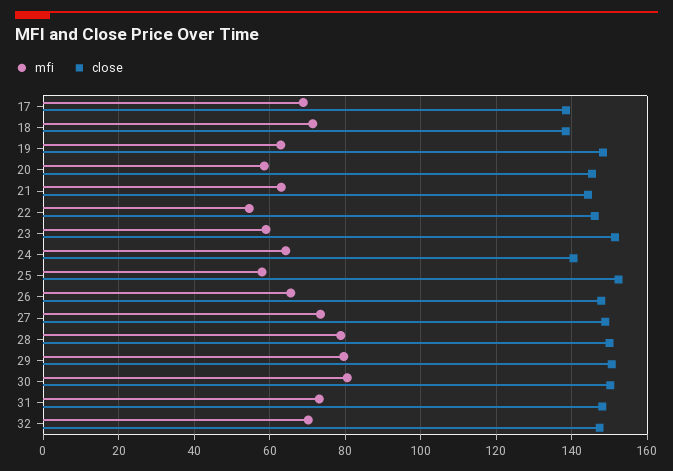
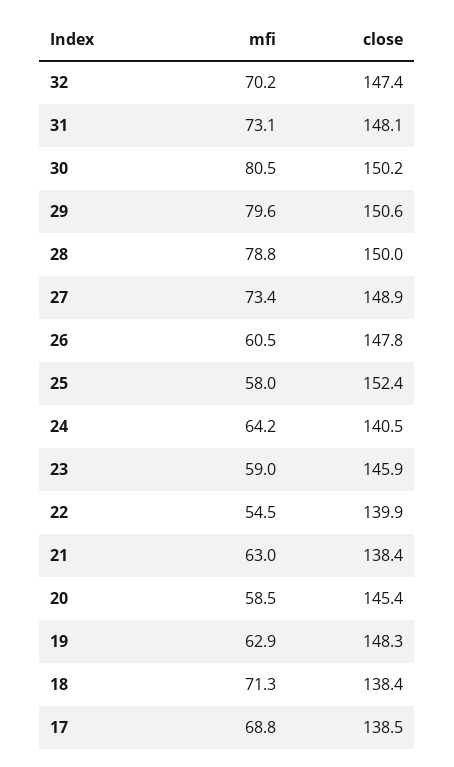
close, 21: 144 -> 138.4
close, 22: 146 -> 139.9
close, 23: 152 -> 145.9
mfi, 26: 66 -> 60.5

